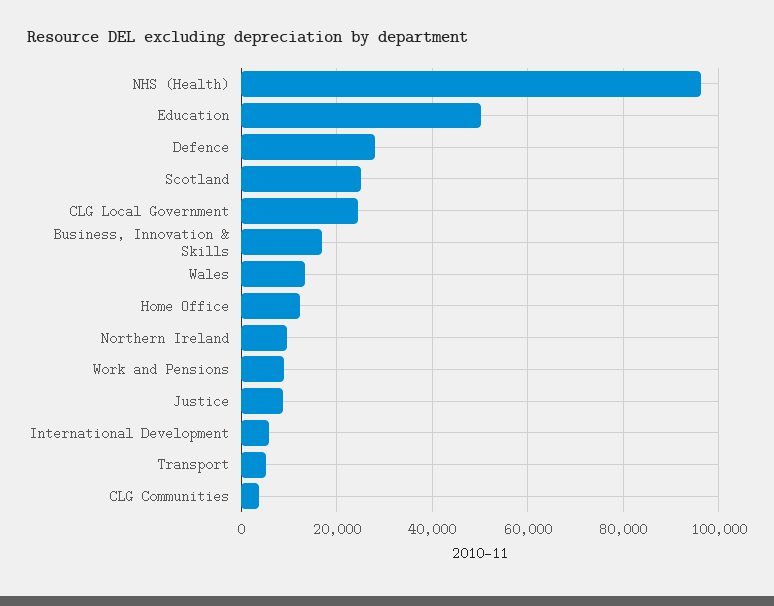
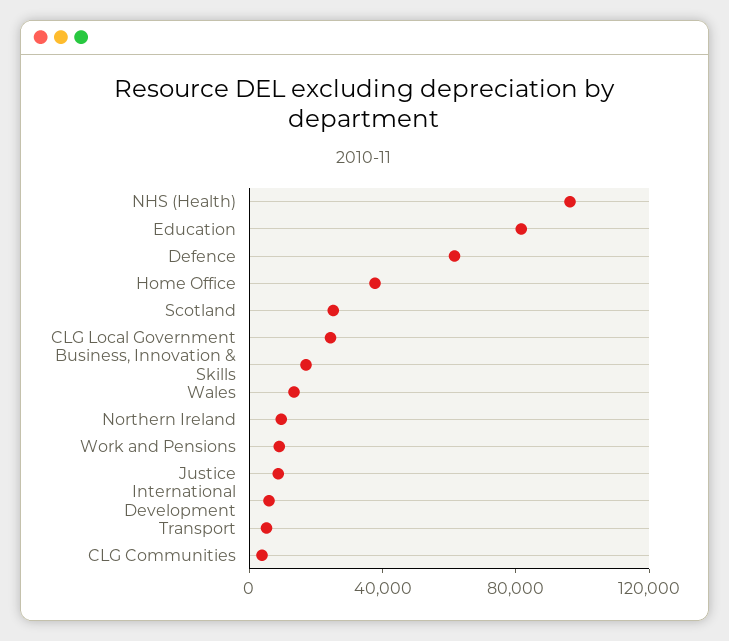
Education: 50000 -> 80000
Defence: 28000 -> 60000
Home Office: 12000 -> 40000

